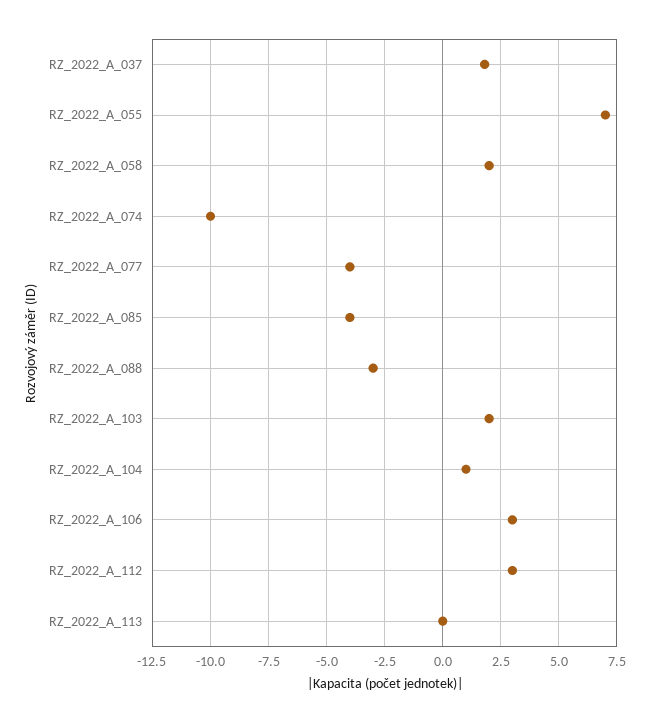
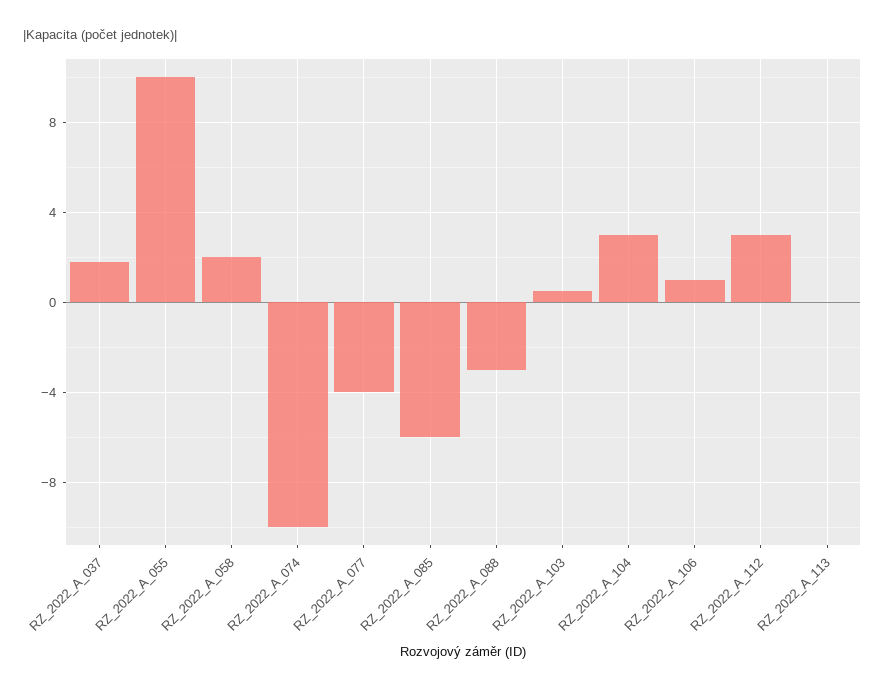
RZ_2022_A_055: 7 -> 10
RZ_2022_A_085: -4 -> -6
RZ_2022_A_103: 2 -> 0.5
RZ_2022_A_104: 1 -> 3
RZ_2022_A_106: 3 -> 1

